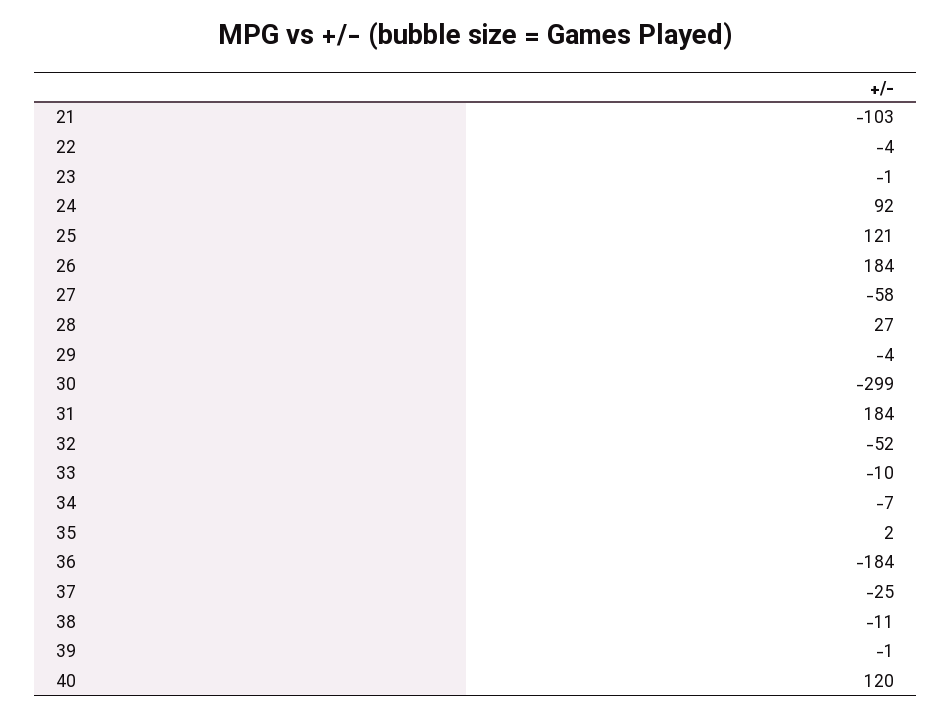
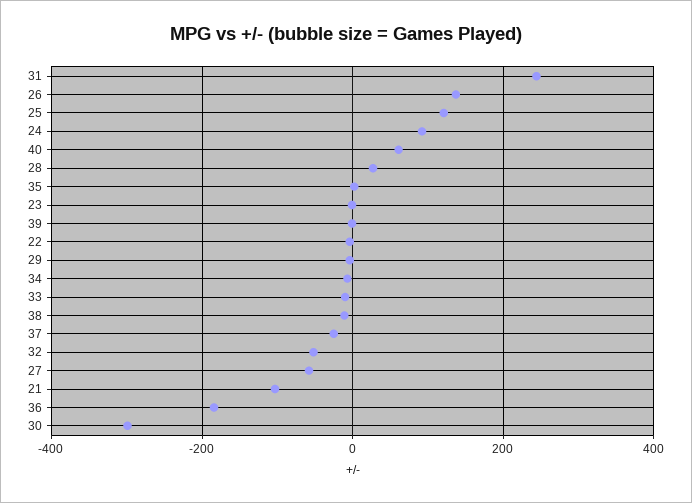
26: 184 -> 140
31: 184 -> 240
40: 120 -> 60

